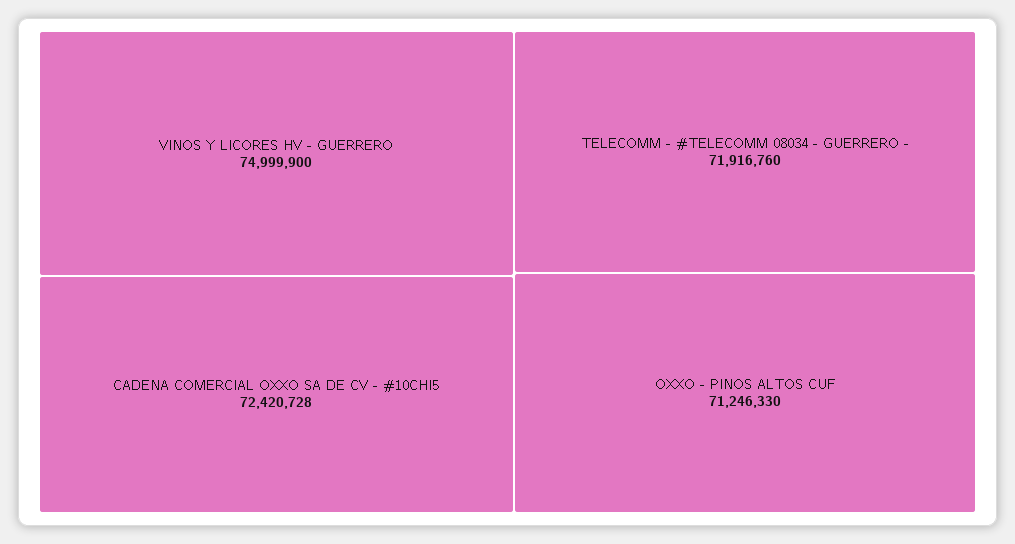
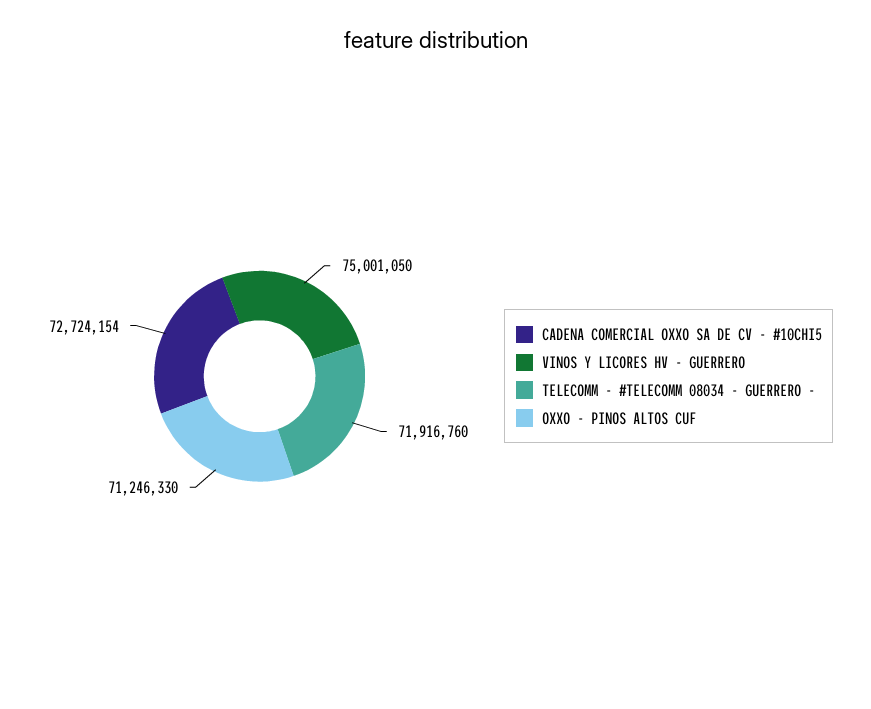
VINOS Y LICORES HV - GUERRERO: 74999900 -> 75001050
CADENA COMERCIAL OXXO SA DE CV - #10CHI5: 72420728 -> 72724154

